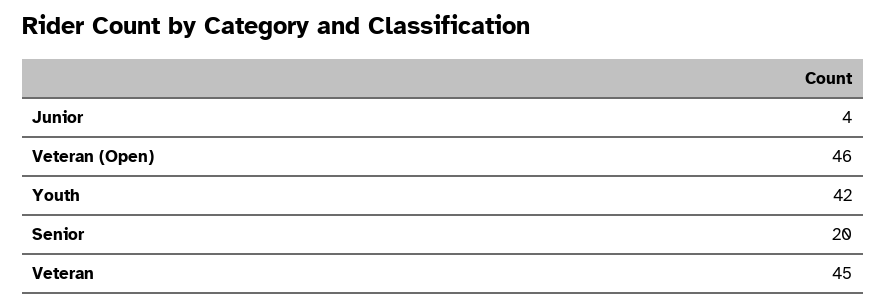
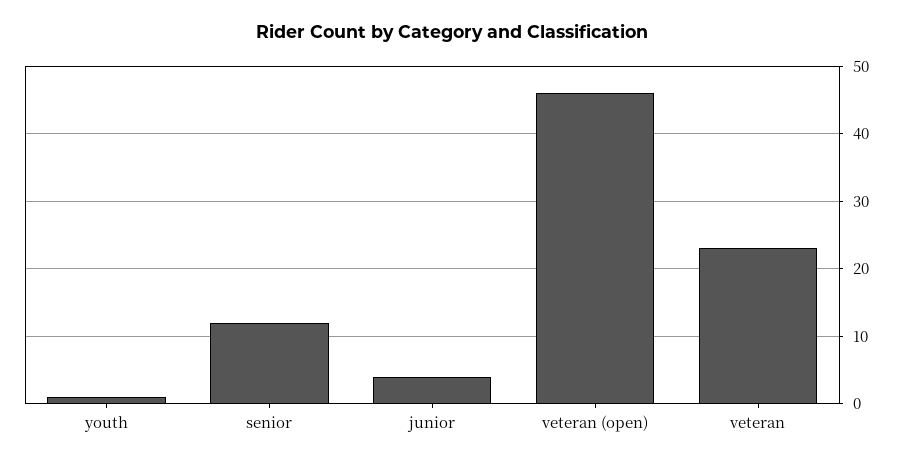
Youth: 42 -> 1
Senior: 20 -> 12
Veteran: 45 -> 23

